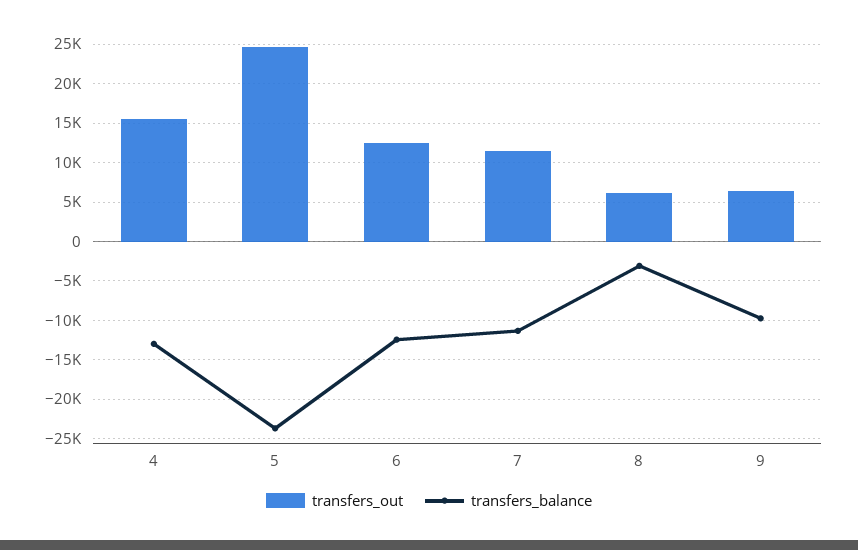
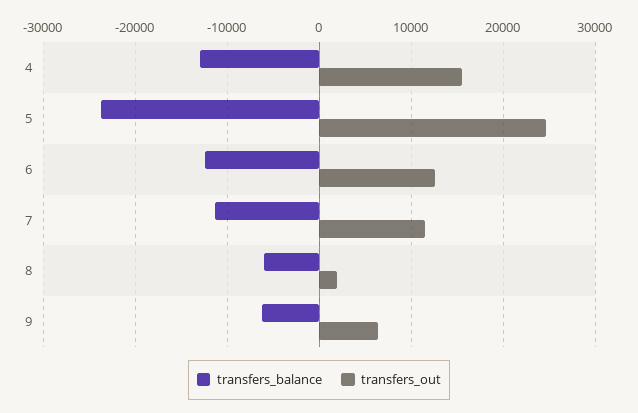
transfers_out, 8: 6000 -> 2000
transfers_balance, 8: -3000 -> -6000
transfers_balance, 9: -10000 -> -6000

